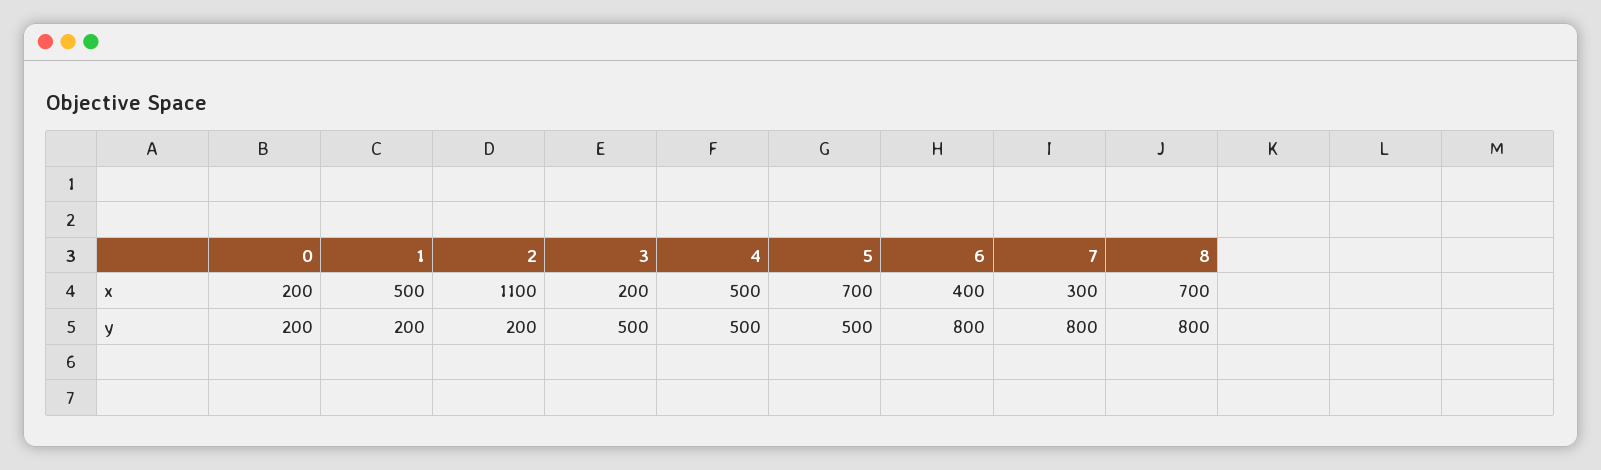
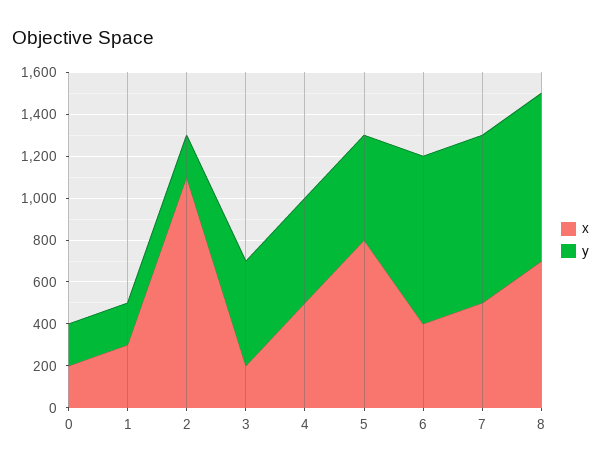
x, 1: 500 -> 300
x, 5: 700 -> 800
x, 7: 300 -> 500

